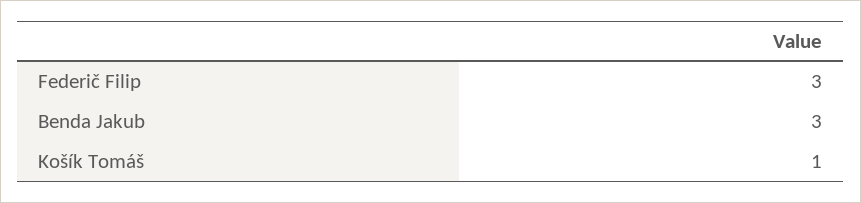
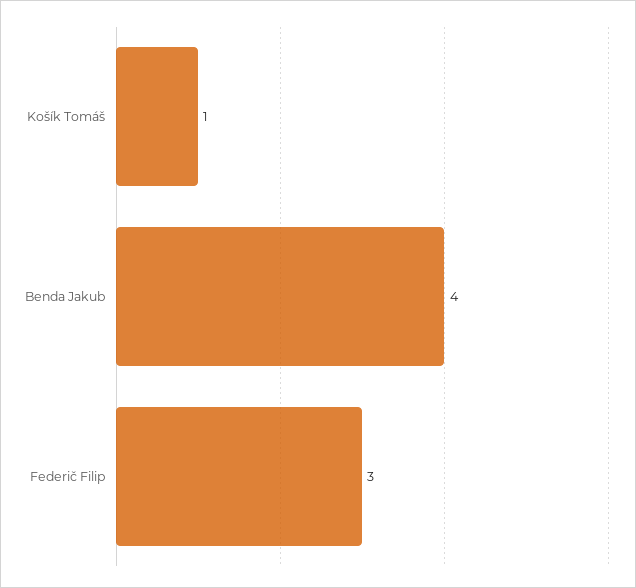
Benda Jakub: 3 -> 4

